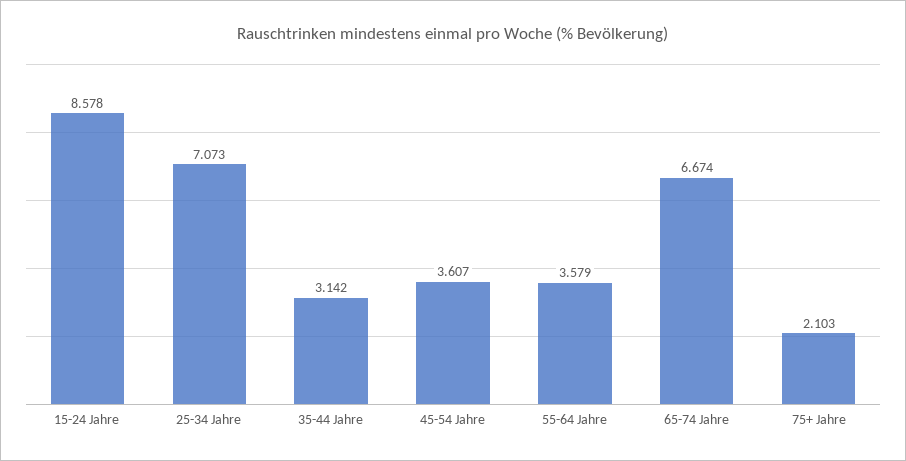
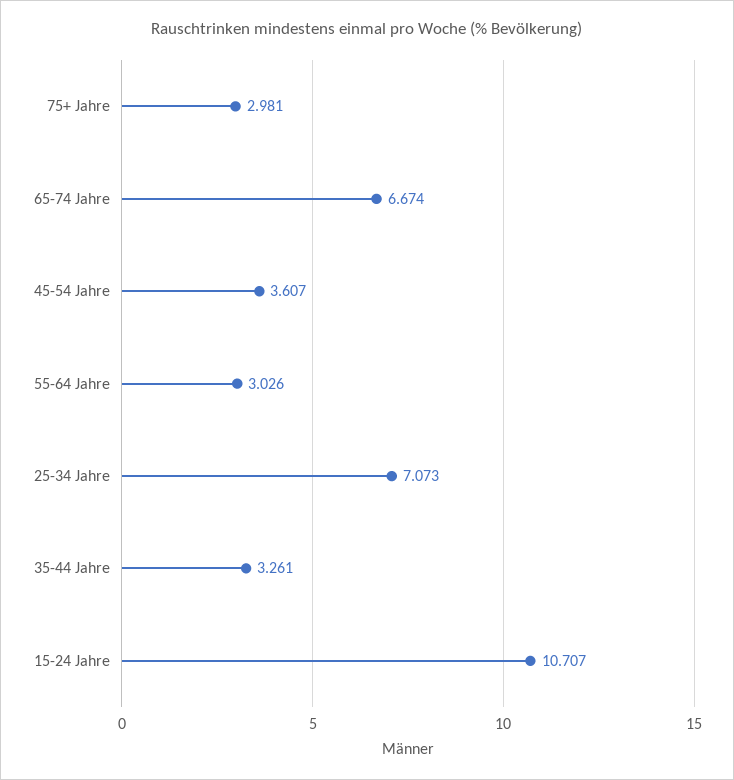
15-24 Jahre: 8.578 -> 10.707
35-44 Jahre: 3.142 -> 3.261
55-64 Jahre: 3.579 -> 3.026
75+ Jahre: 2.103 -> 2.981

